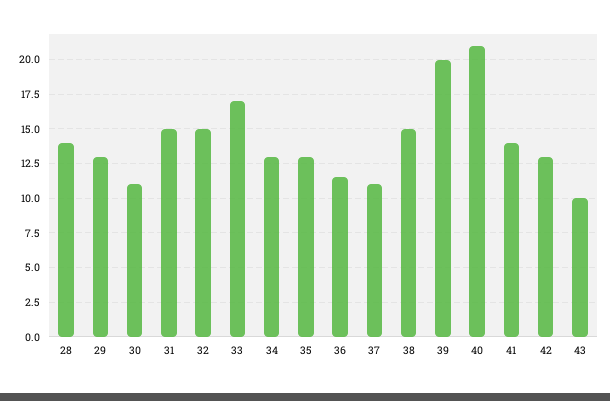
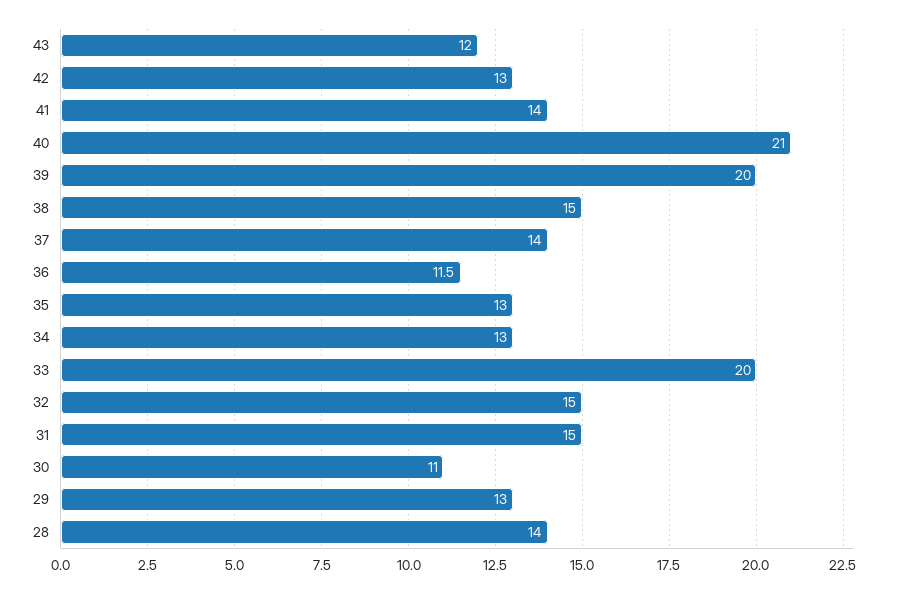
33: 17 -> 20
37: 11 -> 14
43: 10 -> 12

